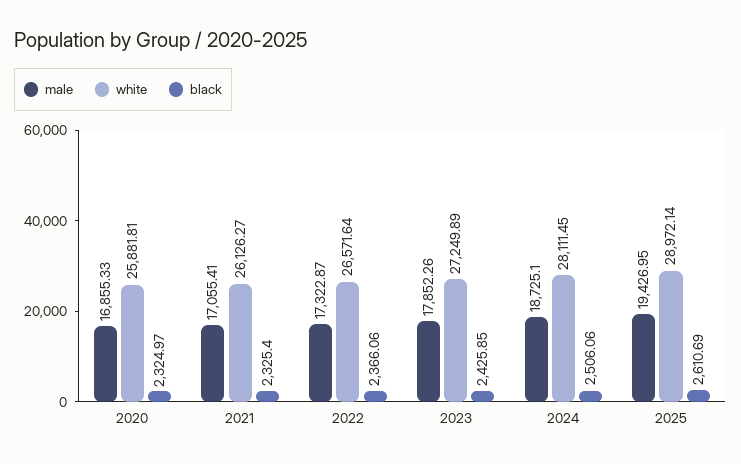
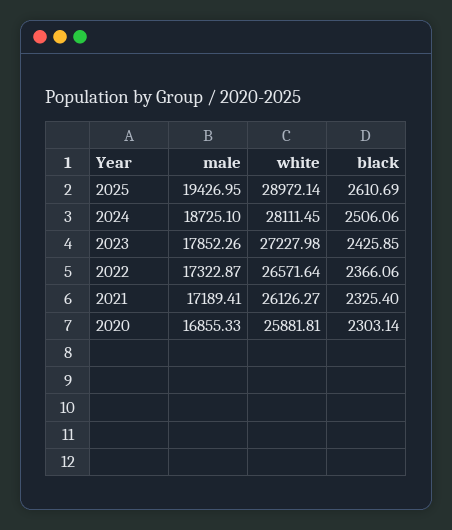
black, 2020: 2324.97 -> 2303.14
male, 2021: 17055.41 -> 17189.41
white, 2023: 27249.89 -> 27227.98

